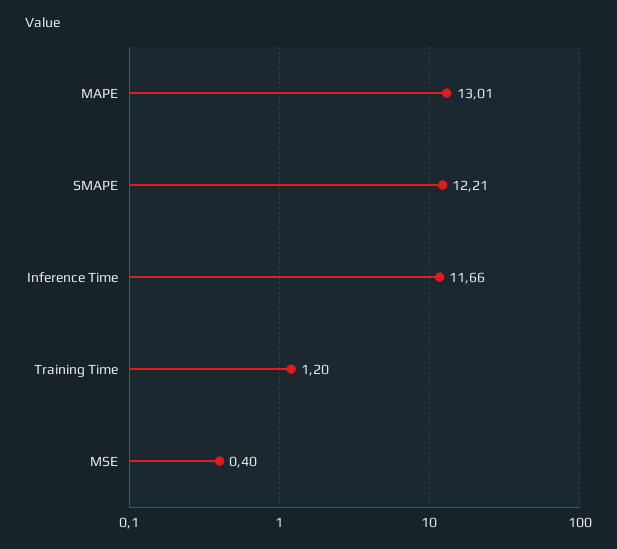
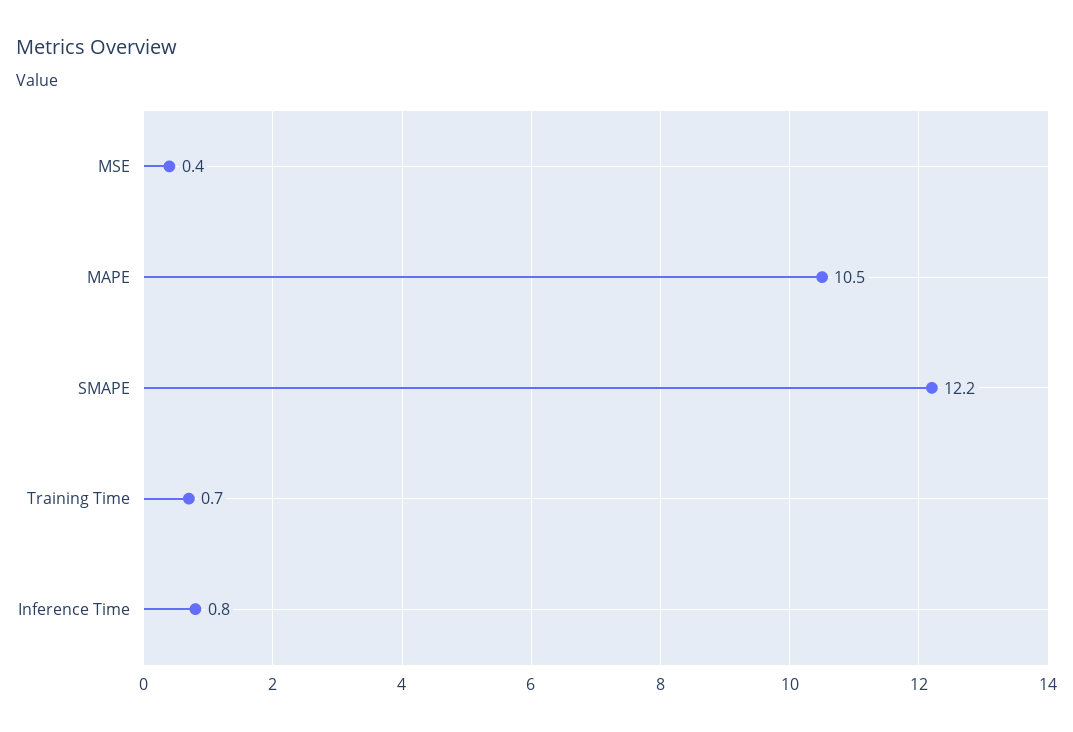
MAPE: 13.01 -> 10.5
Inference Time: 11.66 -> 0.8
Training Time: 1.2 -> 0.7

